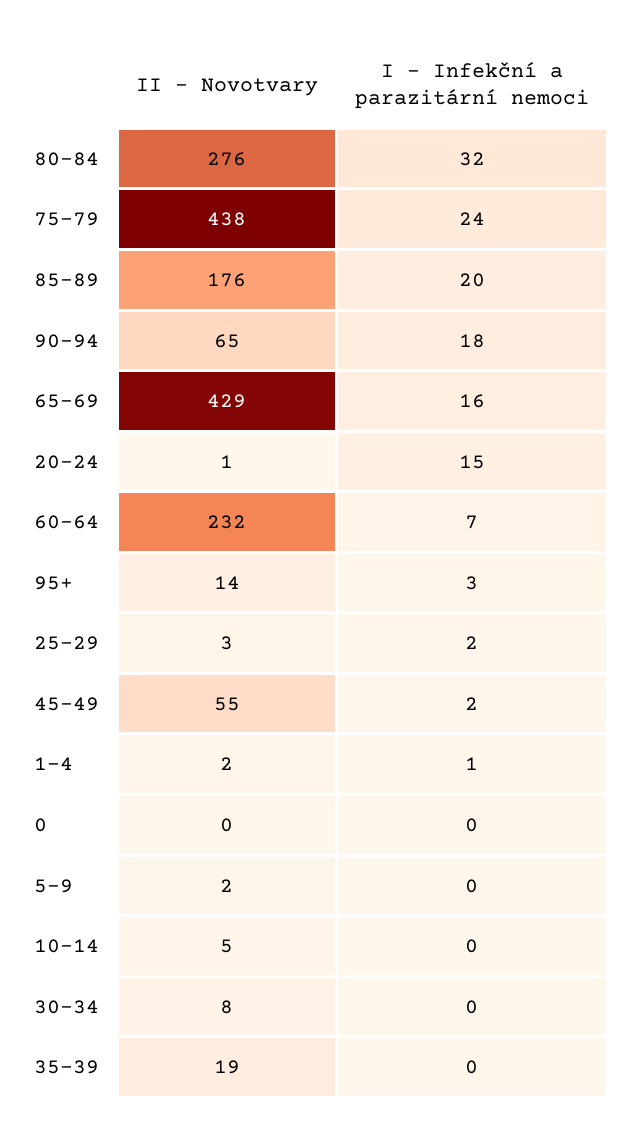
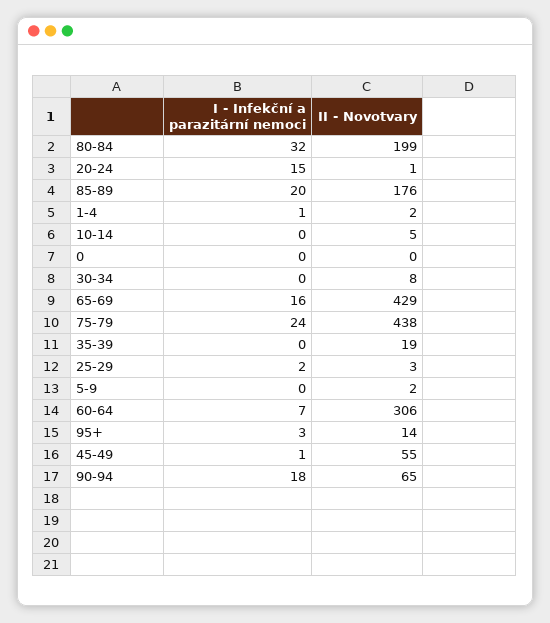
II - Novotvary, 80-84: 276 -> 199
II - Novotvary, 60-64: 232 -> 306
I - Infekční a parazitární nemoci, 45-49: 2 -> 1

